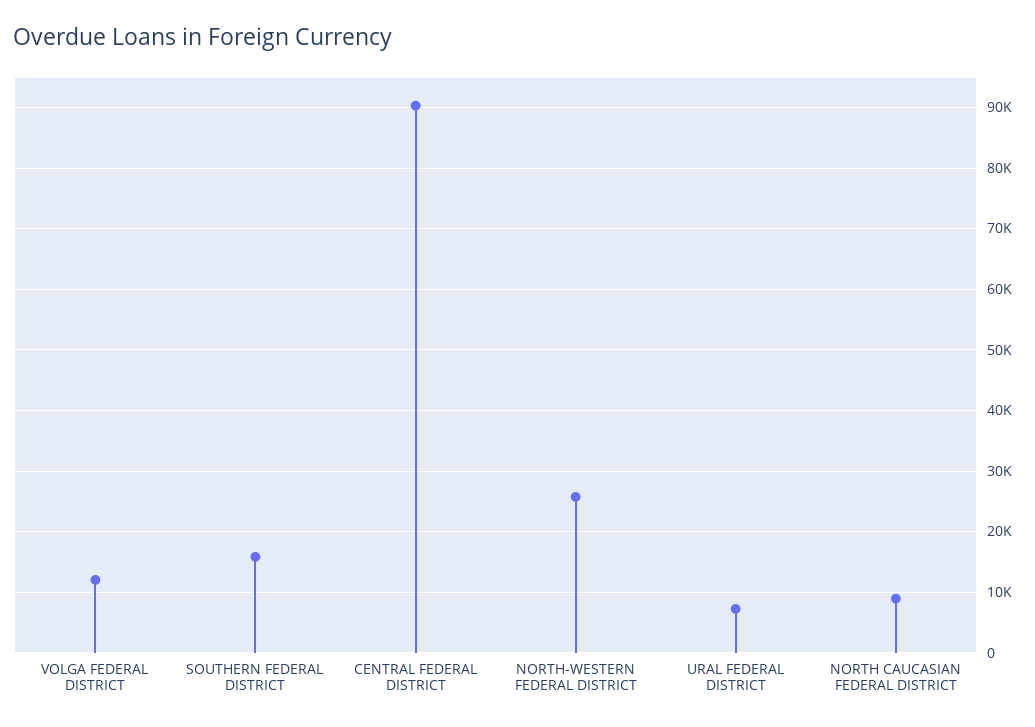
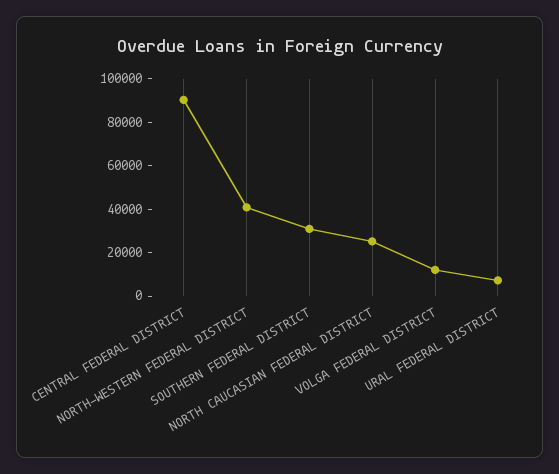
SOUTHERN FEDERAL DISTRICT: 16000 -> 30000
NORTH-WESTERN FEDERAL DISTRICT: 26000 -> 40000
NORTH CAUCASIAN FEDERAL DISTRICT: 9000 -> 25000

